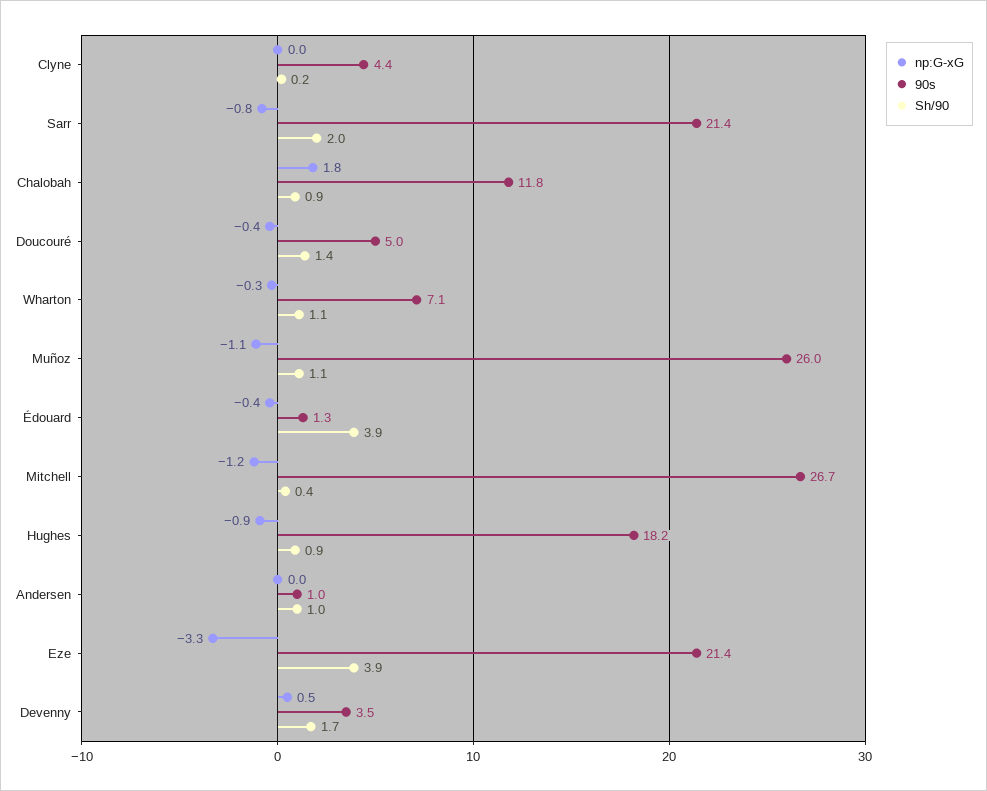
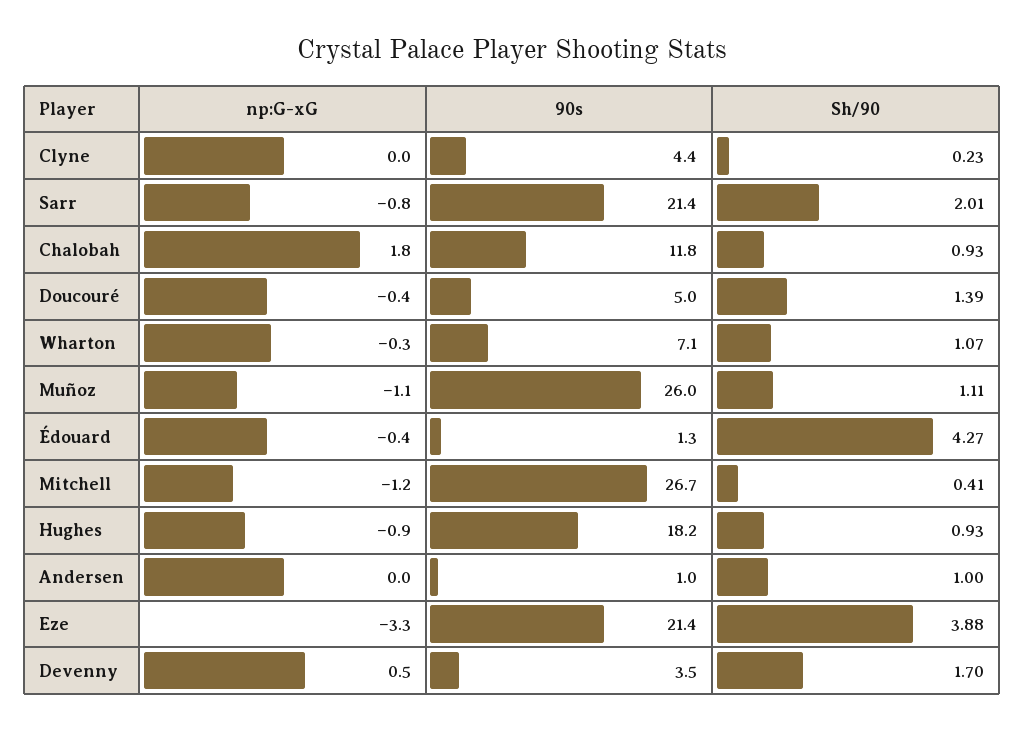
Sh/90, Édouard: 3.9 -> 4.27

